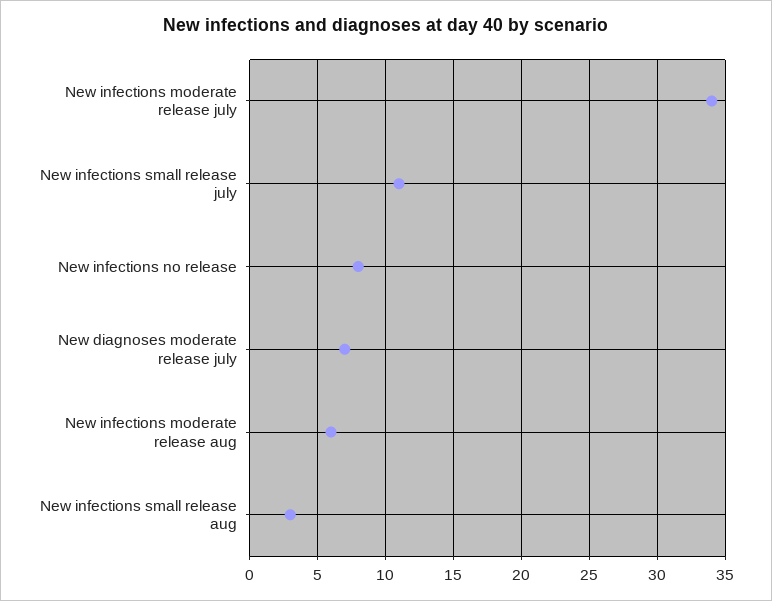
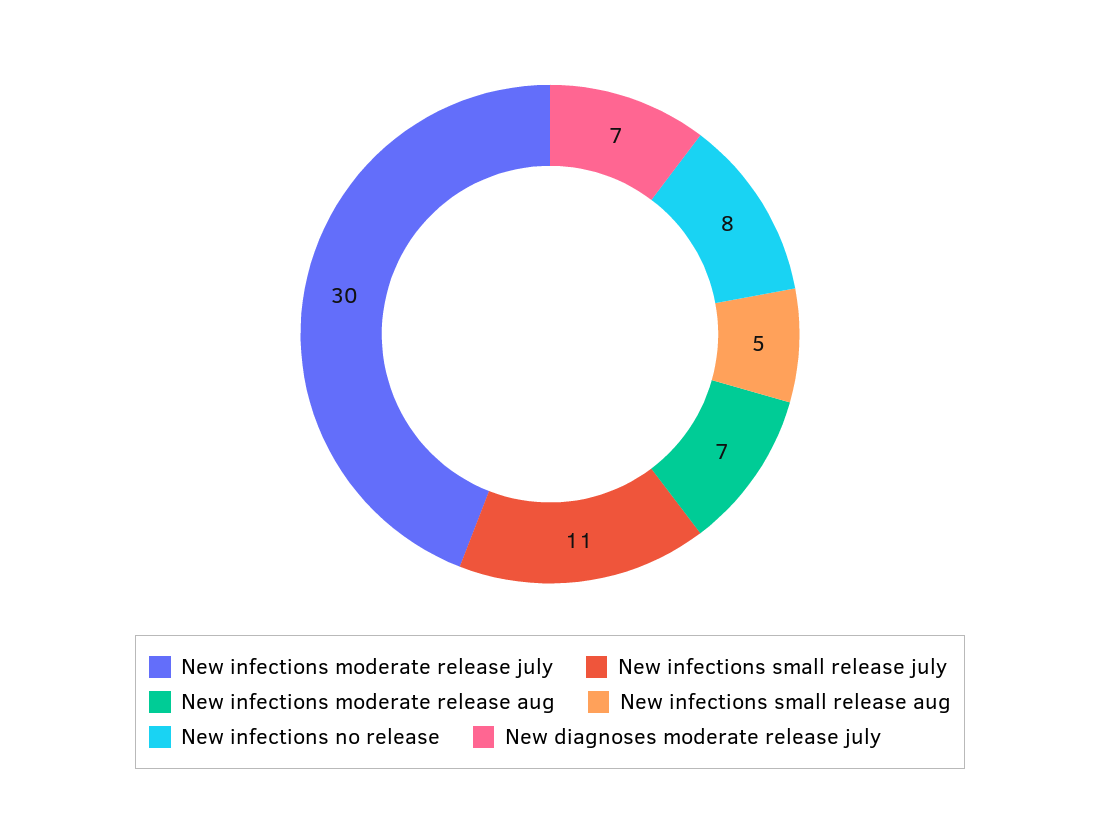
New infections moderate release july: 34 -> 30
New infections moderate release aug: 6 -> 7
New infections small release aug: 3 -> 5

